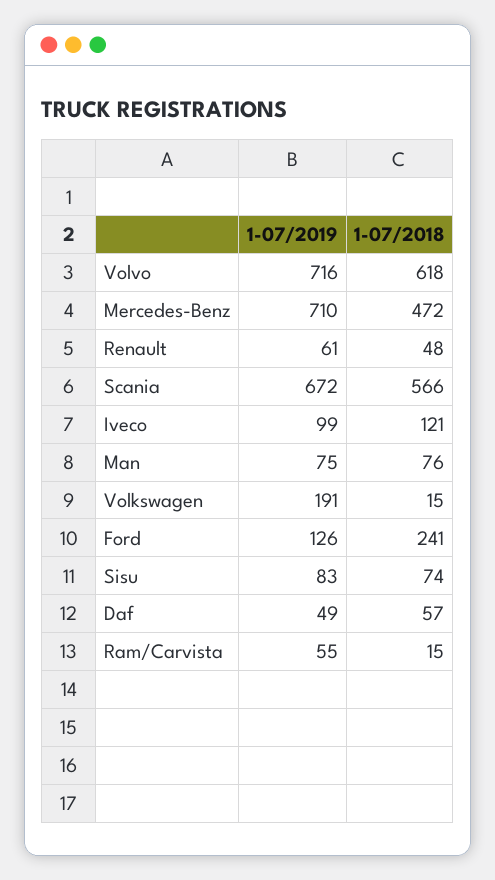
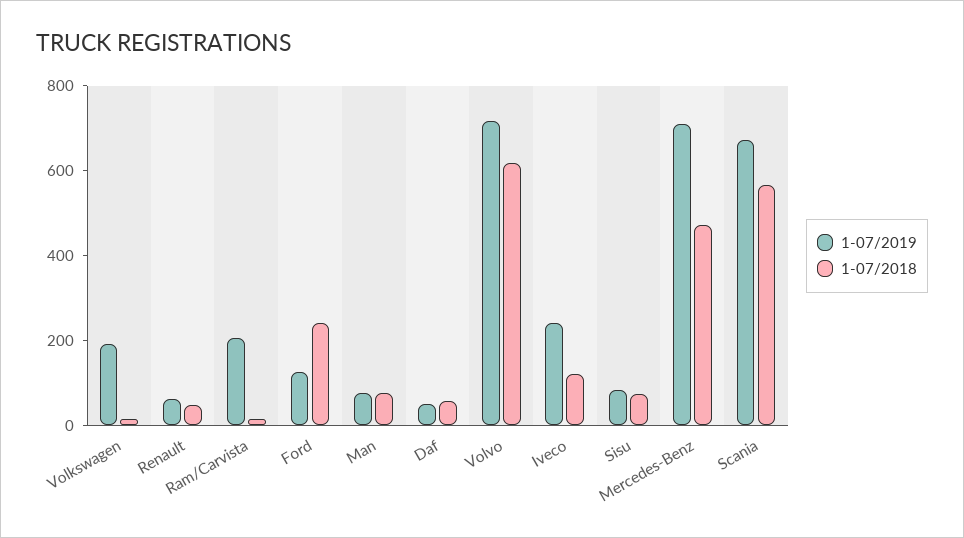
1-07/2019, Iveco: 99 -> 250
1-07/2019, Ram/Carvista: 55 -> 200

